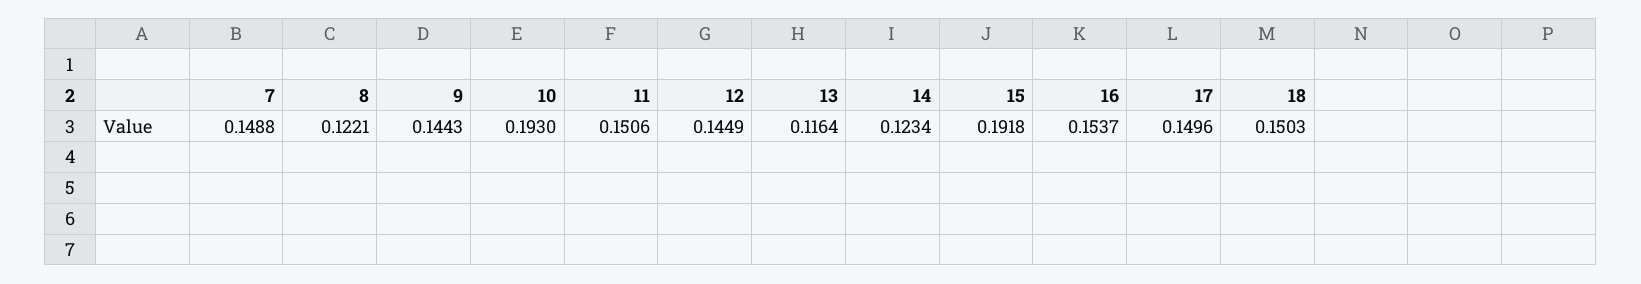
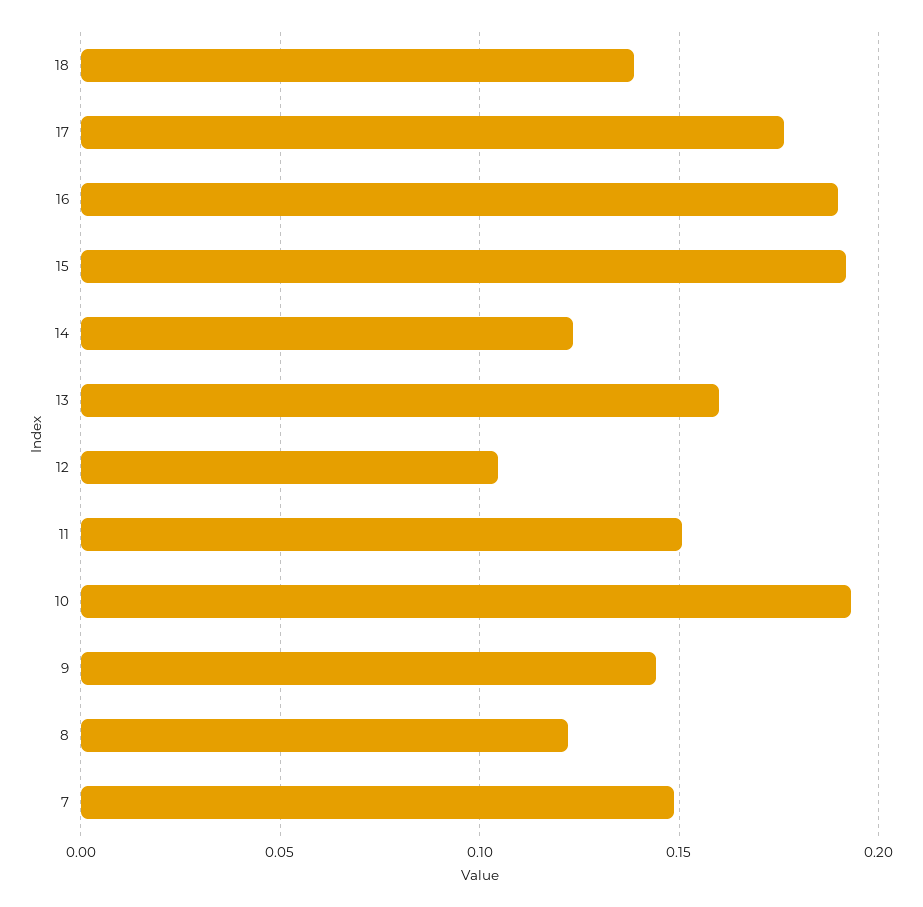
12: 0.1449 -> 0.105
13: 0.1164 -> 0.16
16: 0.1537 -> 0.19
17: 0.1496 -> 0.175
18: 0.1503 -> 0.14

